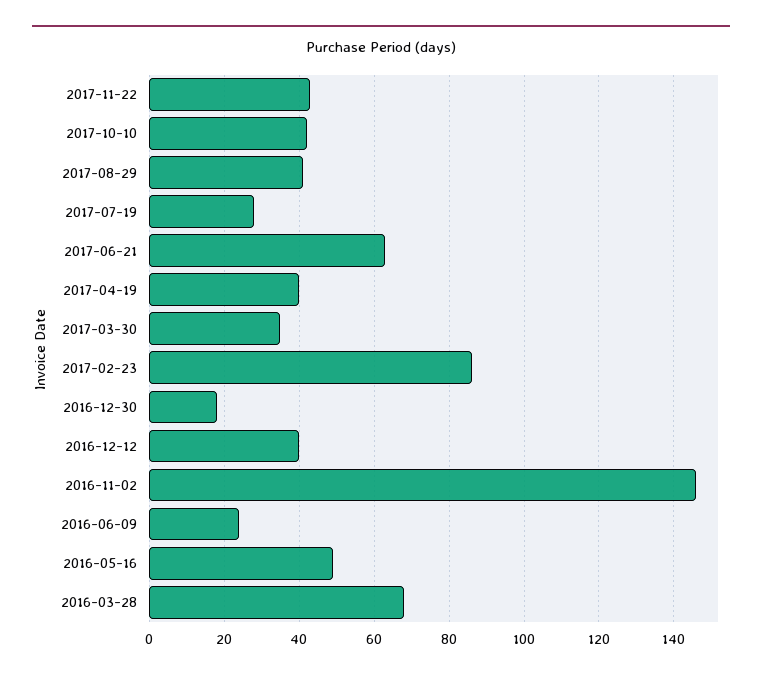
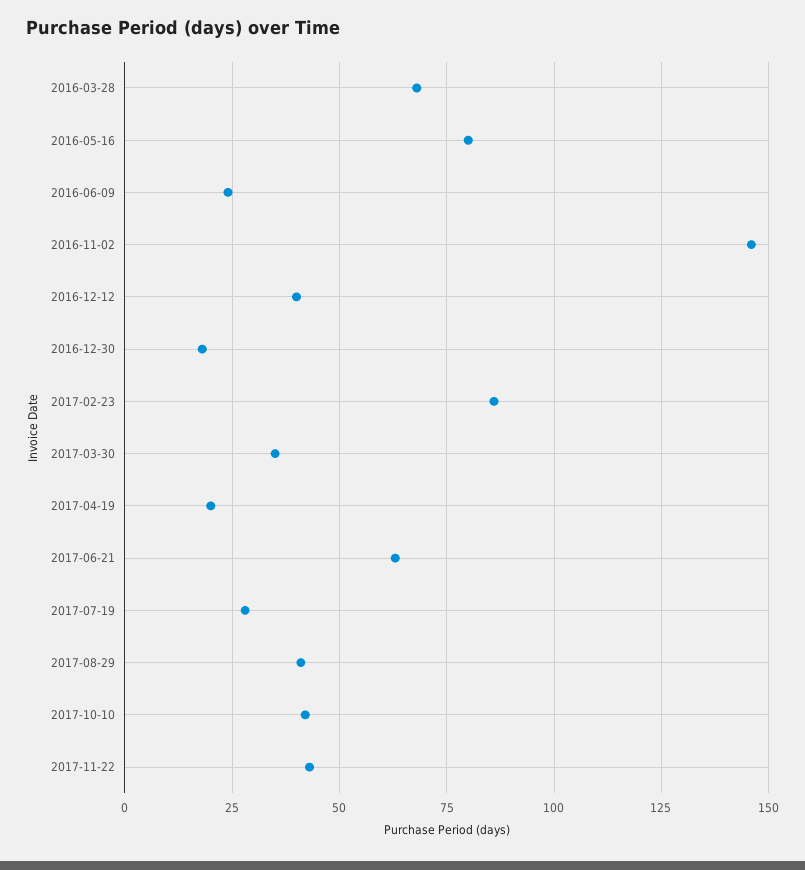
2017-04-19: 40 -> 20
2016-05-16: 50 -> 80

